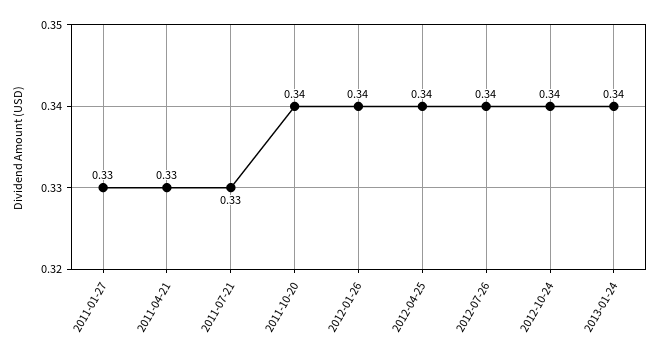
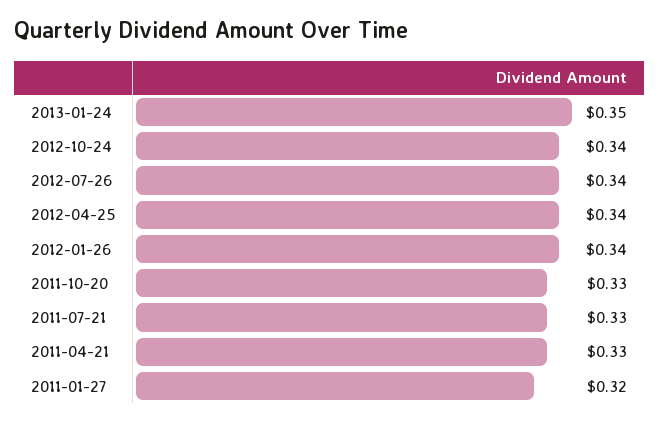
2011-01-27: 0.33 -> 0.32
2011-10-20: 0.34 -> 0.33
2013-01-24: 0.34 -> 0.35

